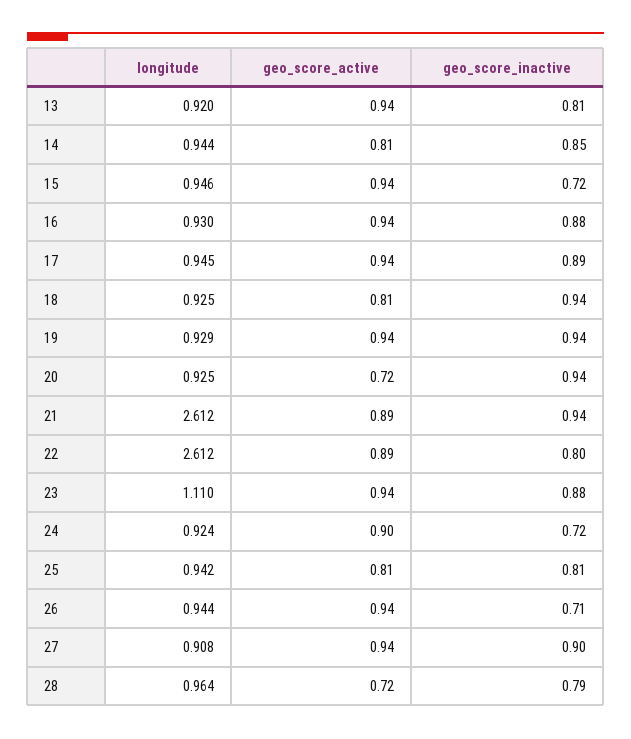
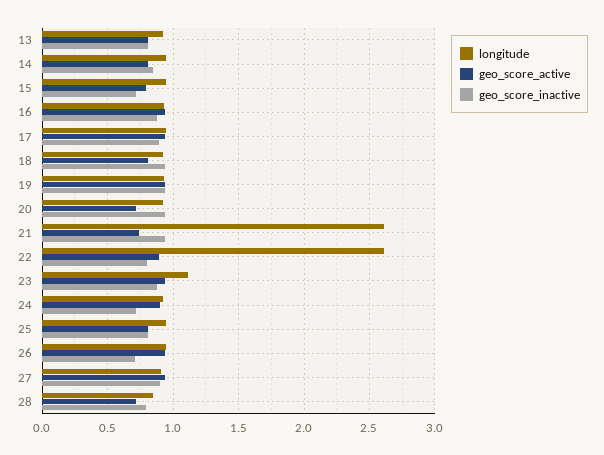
geo_score_active, 13: 0.94 -> 0.8
geo_score_active, 15: 0.94 -> 0.8
geo_score_active, 21: 0.89 -> 0.75
longitude, 28: 0.964 -> 0.85

